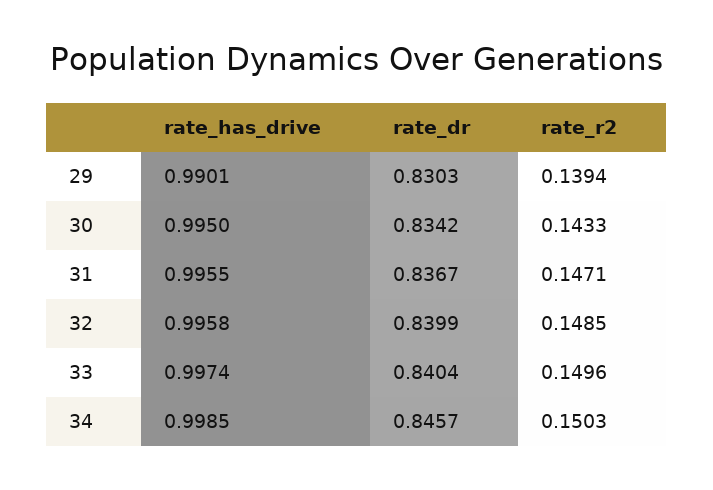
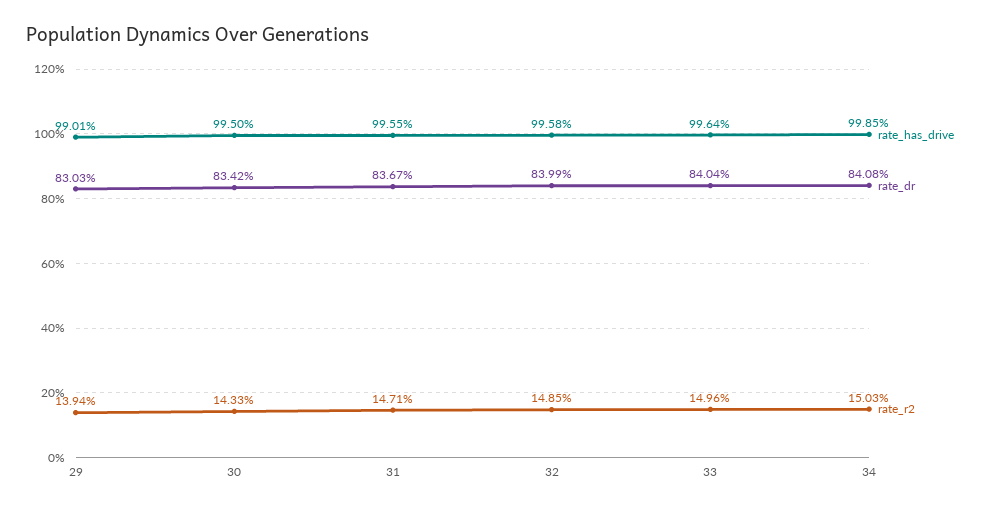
rate_has_drive, 33: 0.9974 -> 0.9964
rate_dr, 34: 0.8457 -> 0.8408

